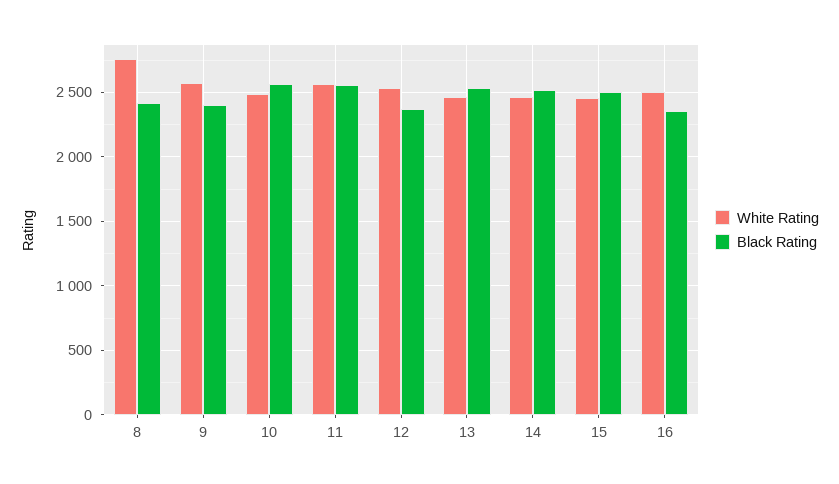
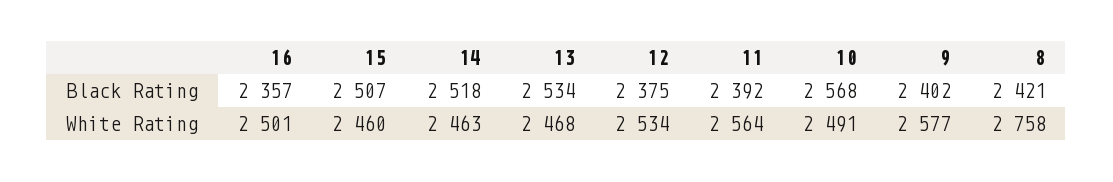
Black Rating, 11: 2550 -> 2392

